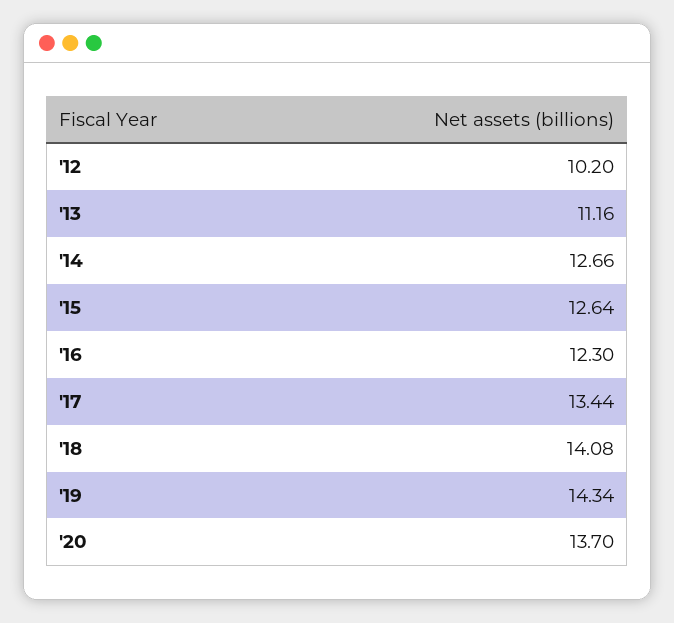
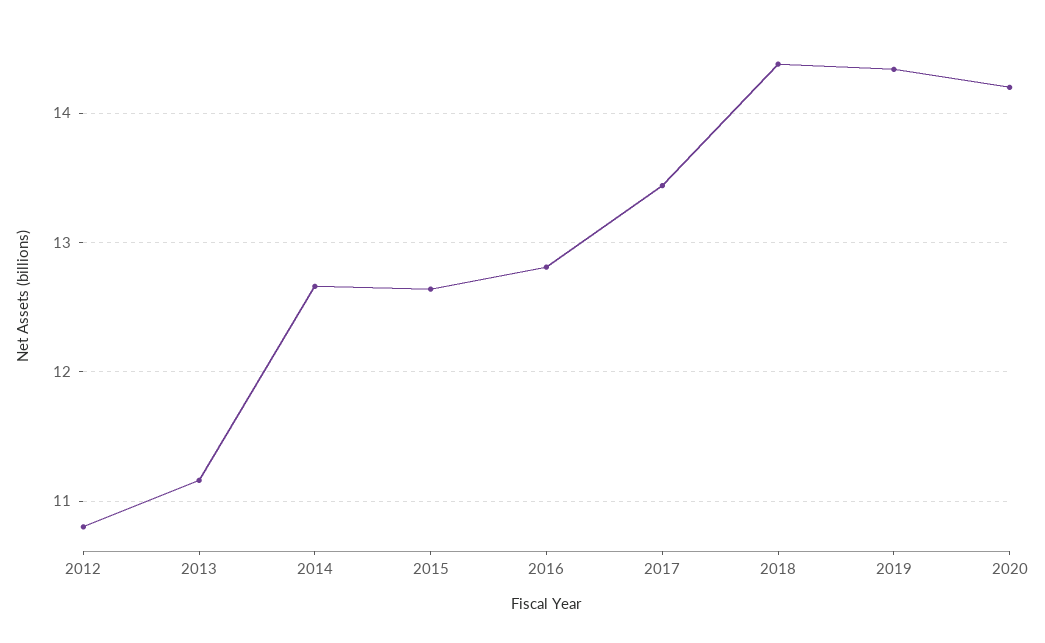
'12: 10.2 -> 10.8
'16: 12.3 -> 12.8
'18: 14.08 -> 14.4
'20: 13.7 -> 14.2

